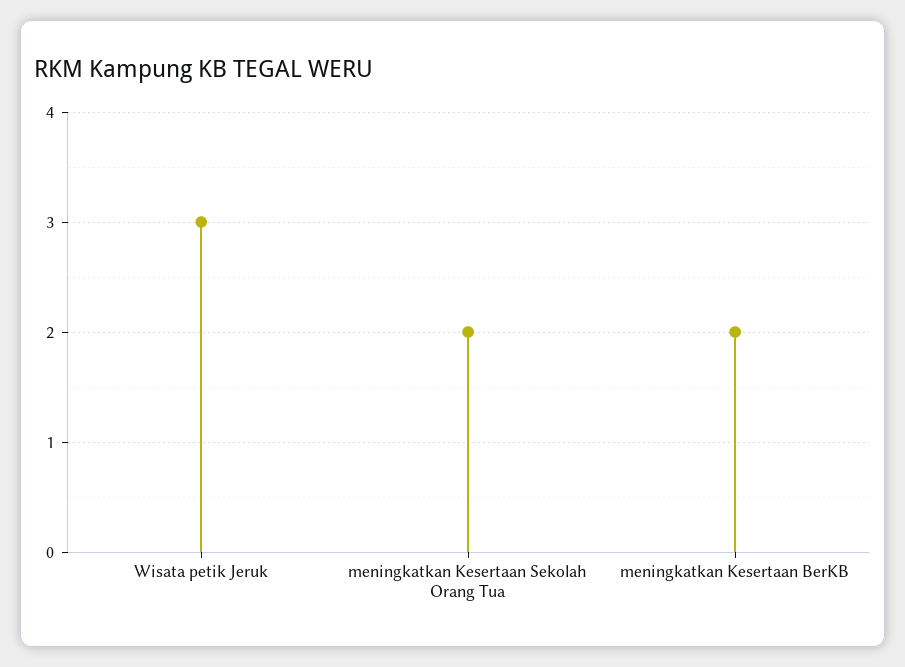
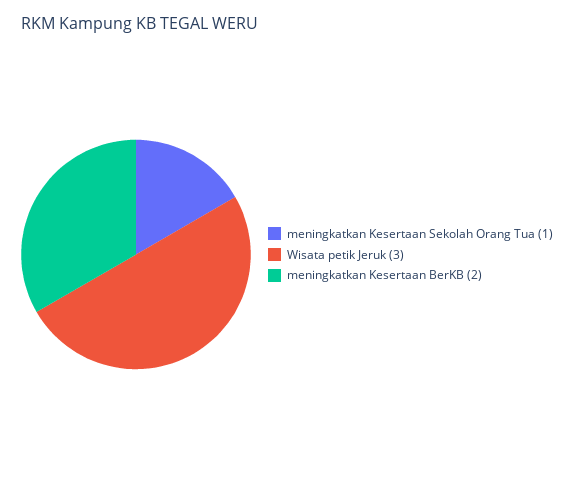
meningkatkan Kesertaan Sekolah Orang Tua: 2 -> 1

